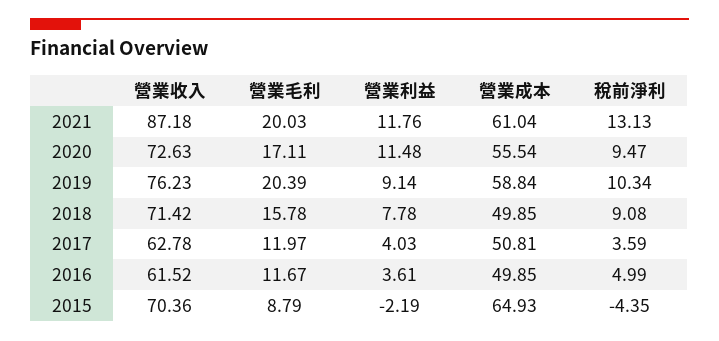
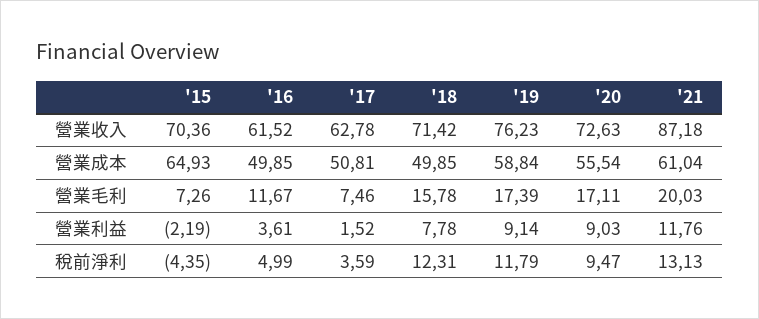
營業利益, 2020: 11.48 -> 9.03
營業毛利, 2019: 20.39 -> 17.39
稅前淨利, 2019: 10.34 -> 11.79
稅前淨利, 2018: 9.08 -> 12.31
營業毛利, 2017: 11.97 -> 7.46
營業利益, 2017: 4.03 -> 1.52
營業毛利, 2015: 8.79 -> 7.26

